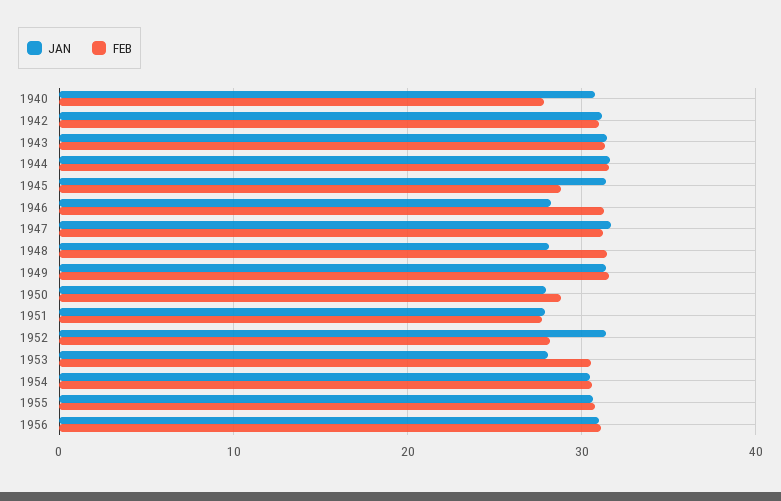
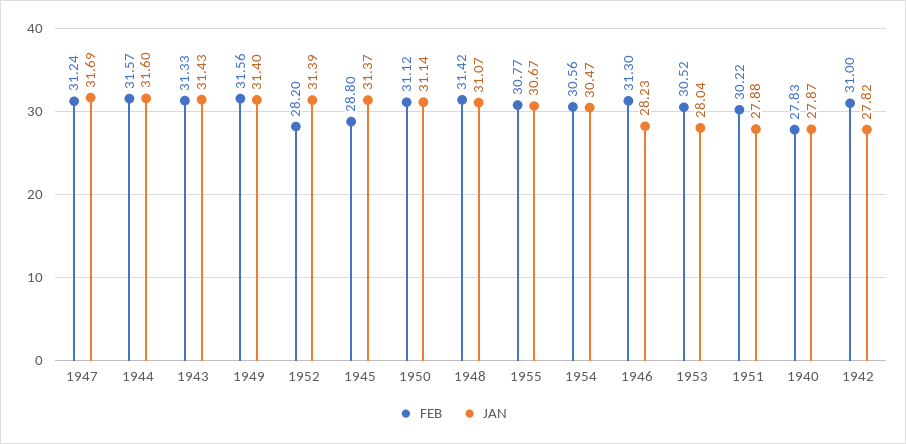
JAN, 1940: 31 -> 27.87
JAN, 1942: 31 -> 27.82
JAN, 1948: 28 -> 31.07
JAN, 1950: 28 -> 31.14
FEB, 1950: 29 -> 31.12
FEB, 1951: 28 -> 30.22
JAN, 1956: 31 -> none
FEB, 1956: 31 -> none

